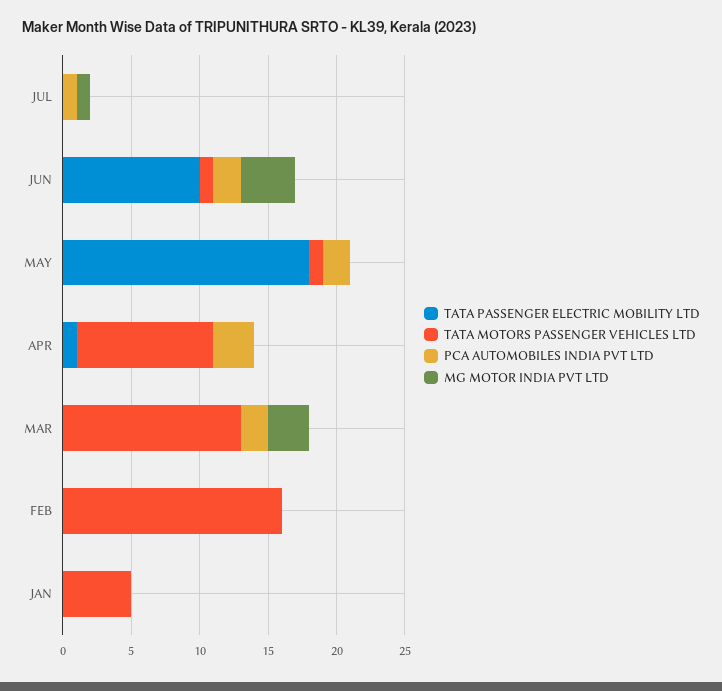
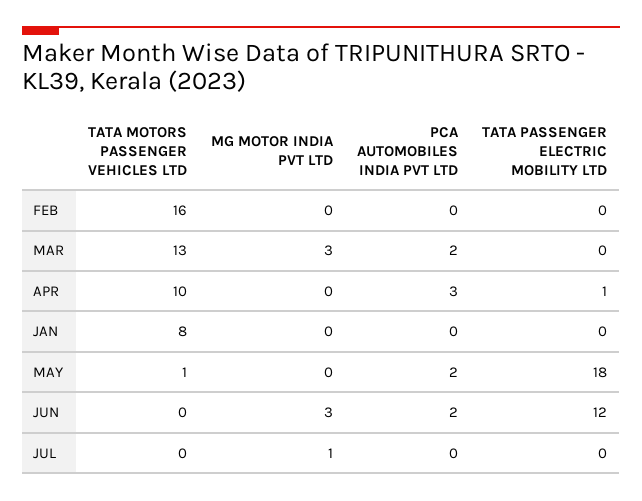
PCA AUTOMOBILES INDIA PVT LTD, JUL: 1 -> 0
TATA PASSENGER ELECTRIC MOBILITY LTD, JUN: 10 -> 12
TATA MOTORS PASSENGER VEHICLES LTD, JUN: 1 -> 0
MG MOTOR INDIA PVT LTD, JUN: 4 -> 3
TATA MOTORS PASSENGER VEHICLES LTD, JAN: 5 -> 8

